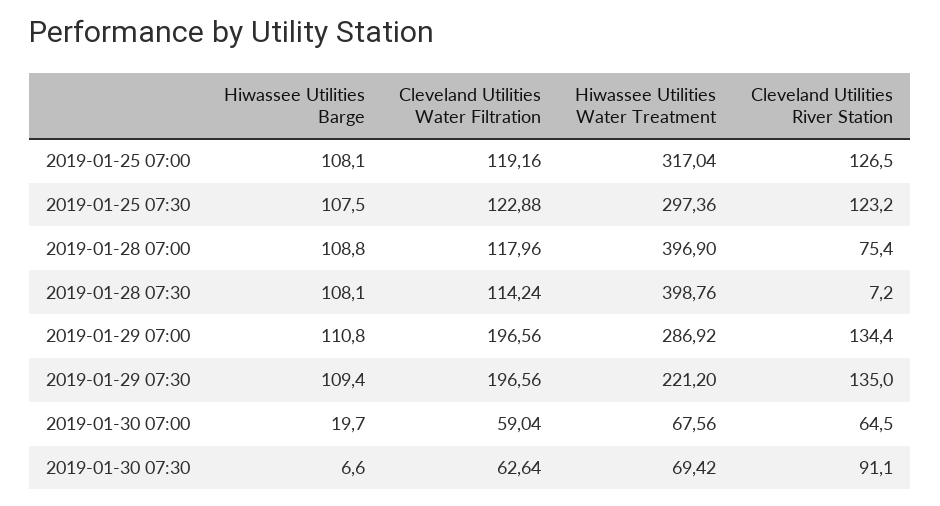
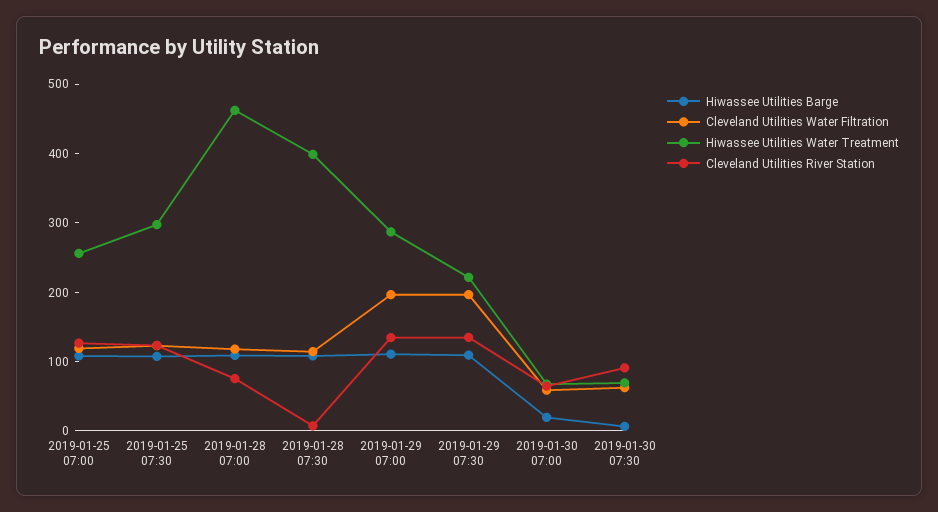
Hiwassee Utilities Water Treatment, 2019-01-25 07:00: 317.04 -> 260
Hiwassee Utilities Water Treatment, 2019-01-28 07:00: 396.9 -> 460

